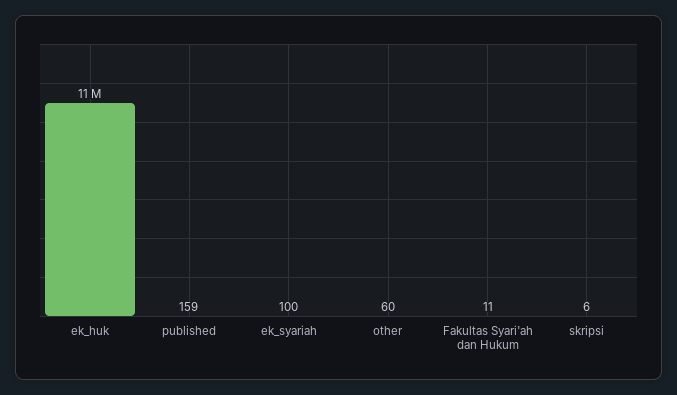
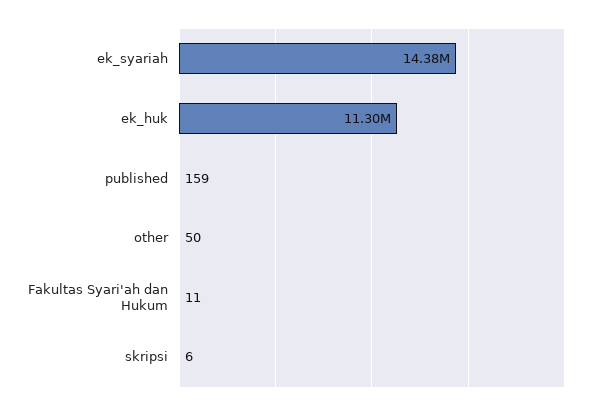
ek_syariah: 100 -> 14380000
other: 60 -> 50

